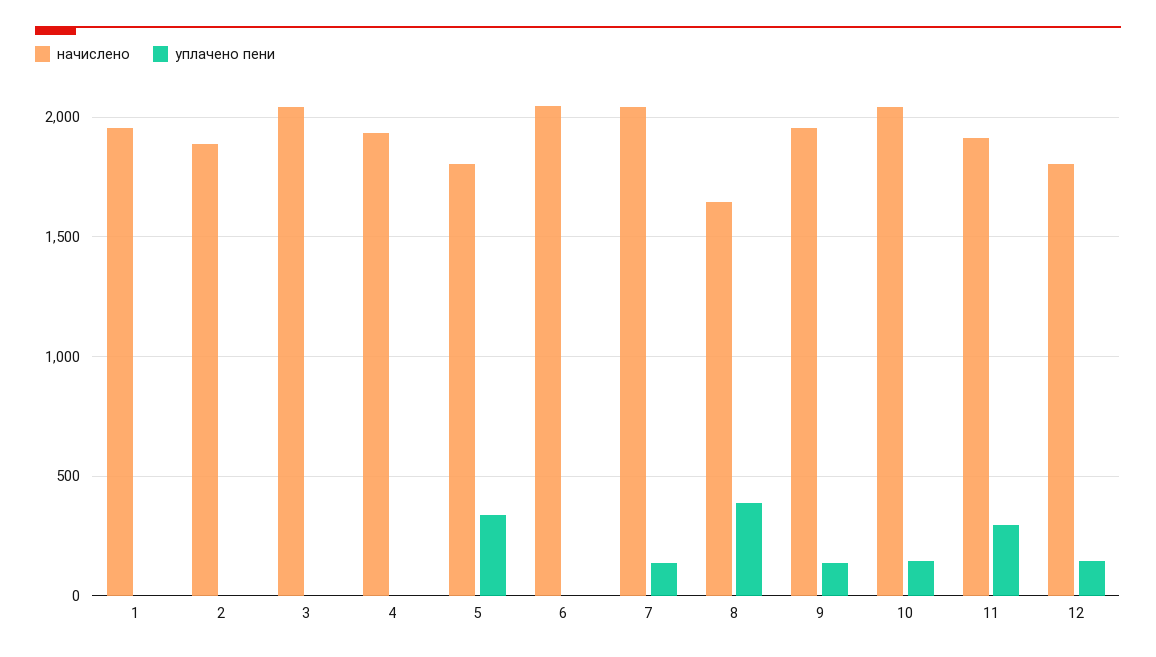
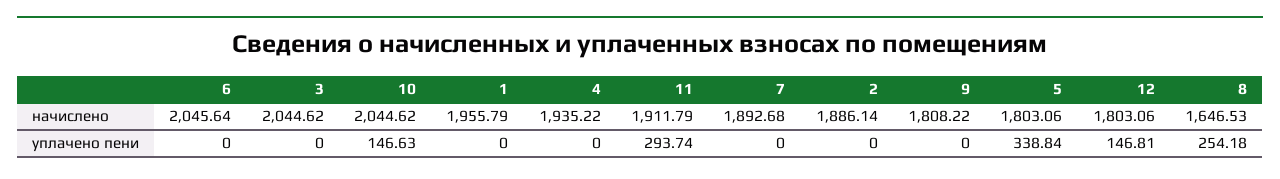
начислено, 7: 2050 -> 1892.68
уплачено пени, 7: 150 -> 0
уплачено пени, 8: 400 -> 254.18
начислено, 9: 1950 -> 1808.22
уплачено пени, 9: 150 -> 0

